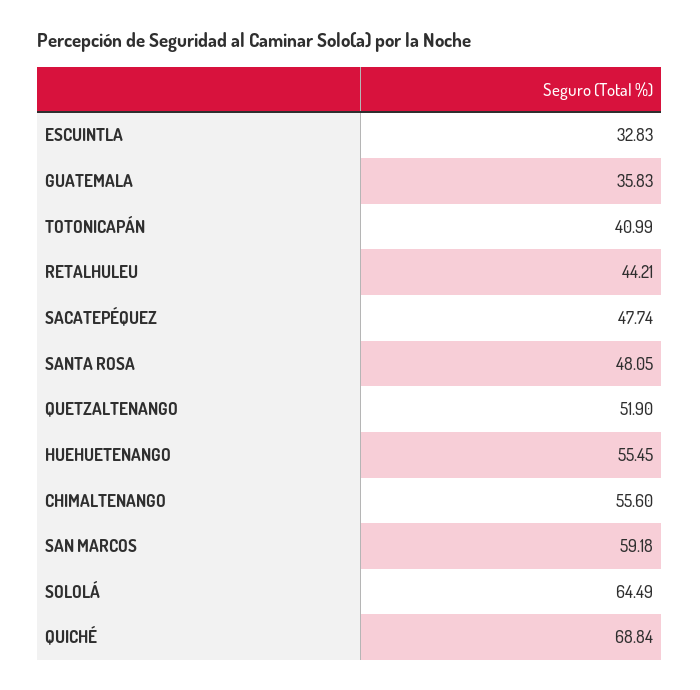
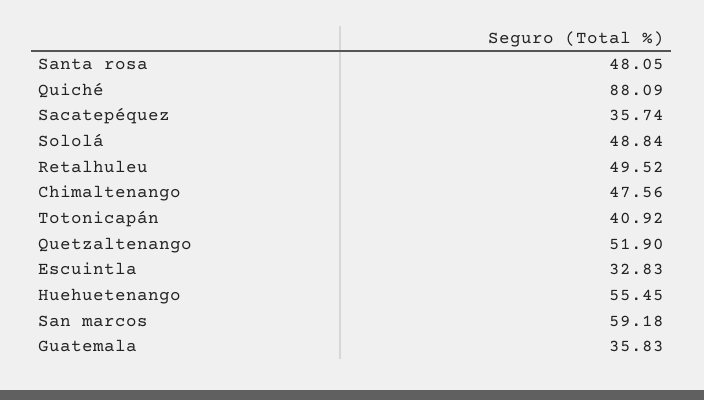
TOTONICAPÁN: 40.99 -> 40.92
RETALHULEU: 44.21 -> 49.52
SACATEPÉQUEZ: 47.74 -> 35.74
CHIMALTENANGO: 55.6 -> 47.56
SOLOLÁ: 64.49 -> 48.84
QUICHÉ: 68.84 -> 88.09

